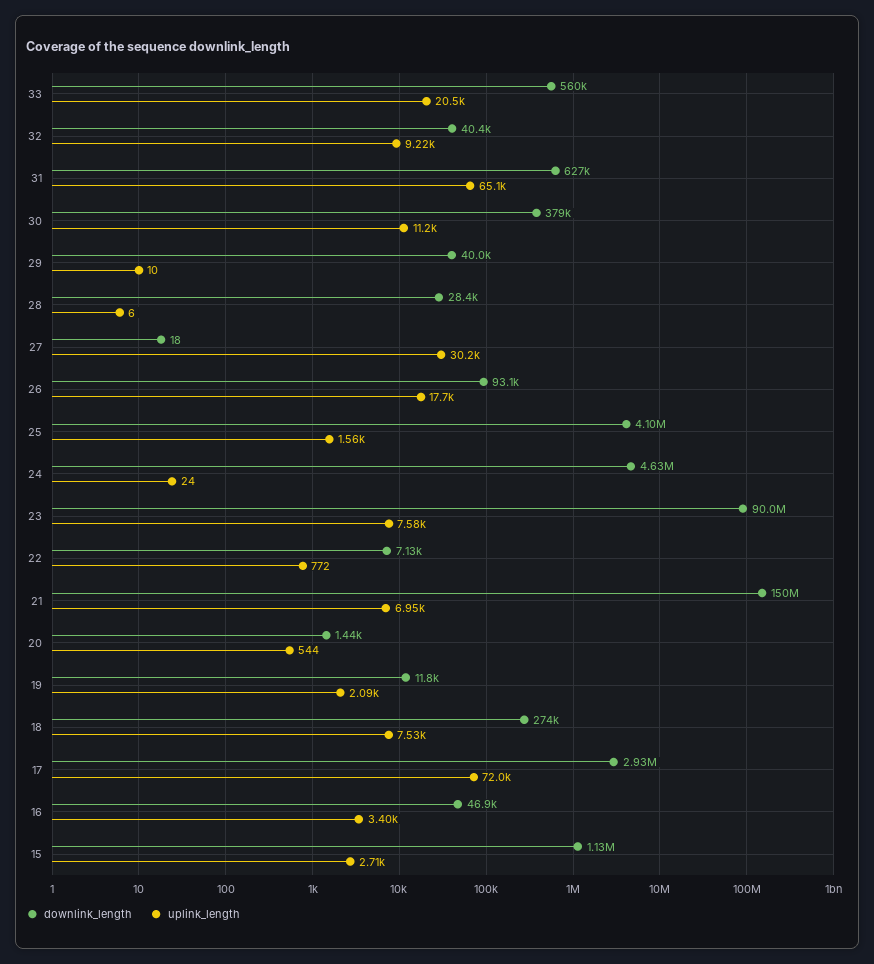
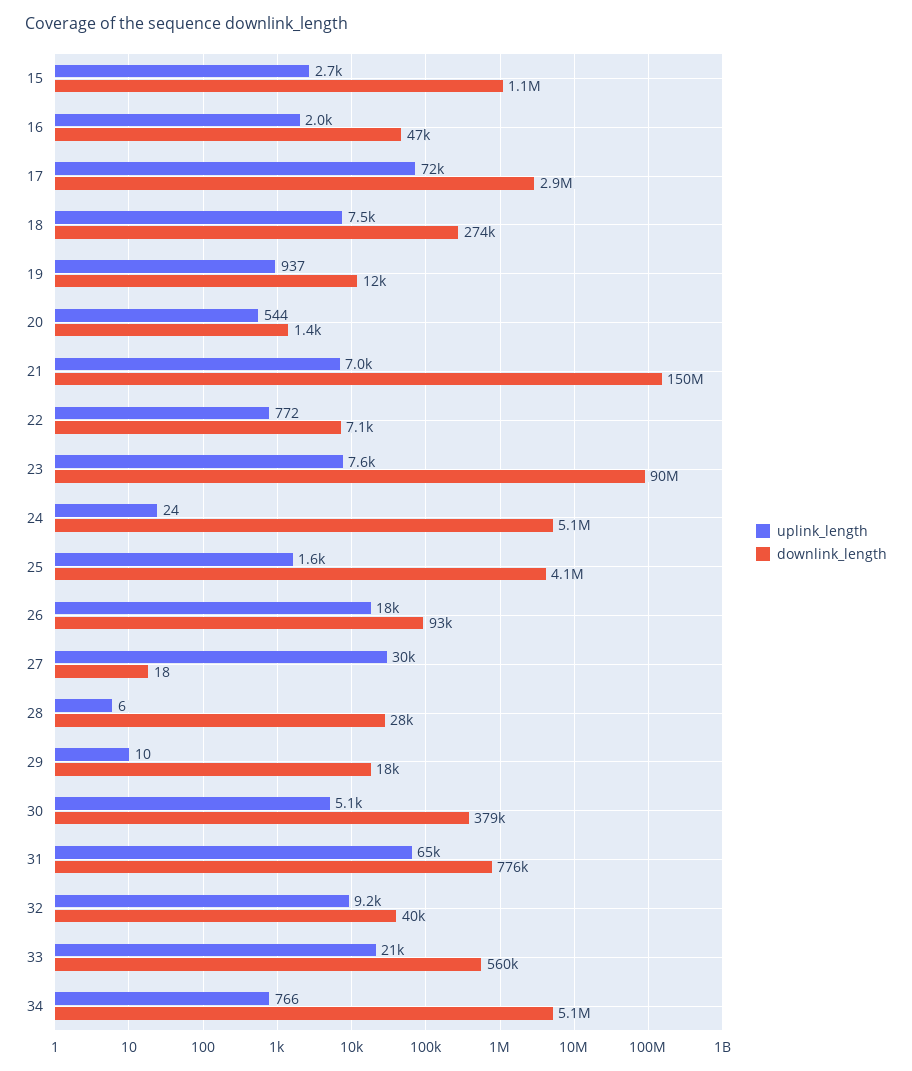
downlink_length, 31: 627000 -> 776000
uplink_length, 30: 11200 -> 5100
downlink_length, 29: 40000 -> 18000
downlink_length, 24: 4630000 -> 5100000
uplink_length, 19: 2090 -> 937
uplink_length, 16: 3400 -> 2000
uplink_length, 34: none -> 766
downlink_length, 34: none -> 5100000

